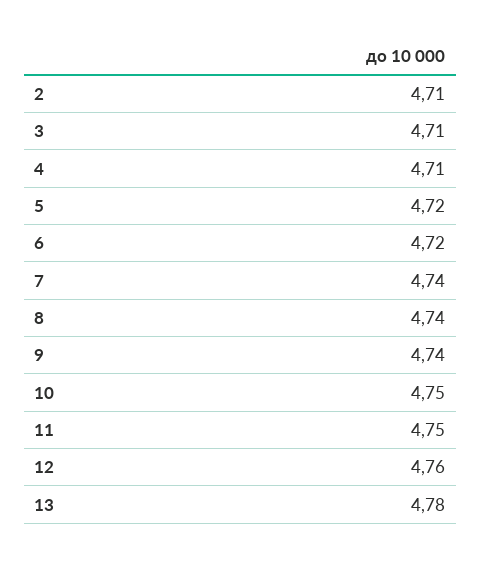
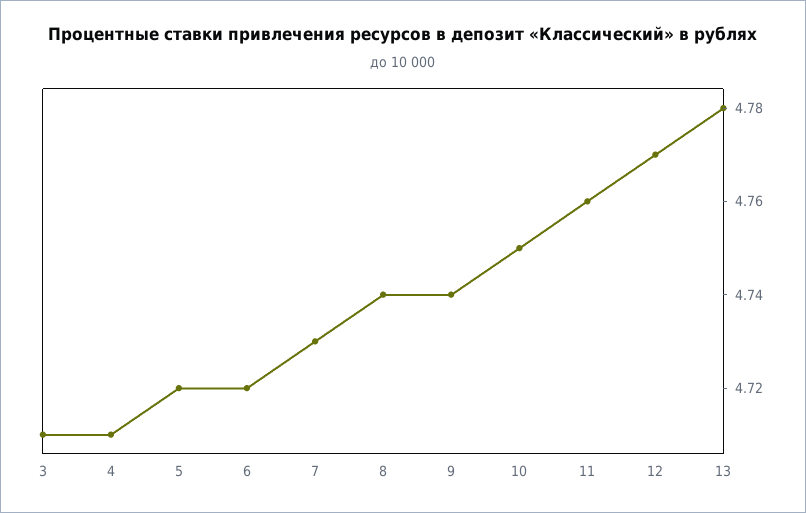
2: 4.71 -> none
7: 4.74 -> 4.73
11: 4.75 -> 4.76
12: 4.76 -> 4.77

